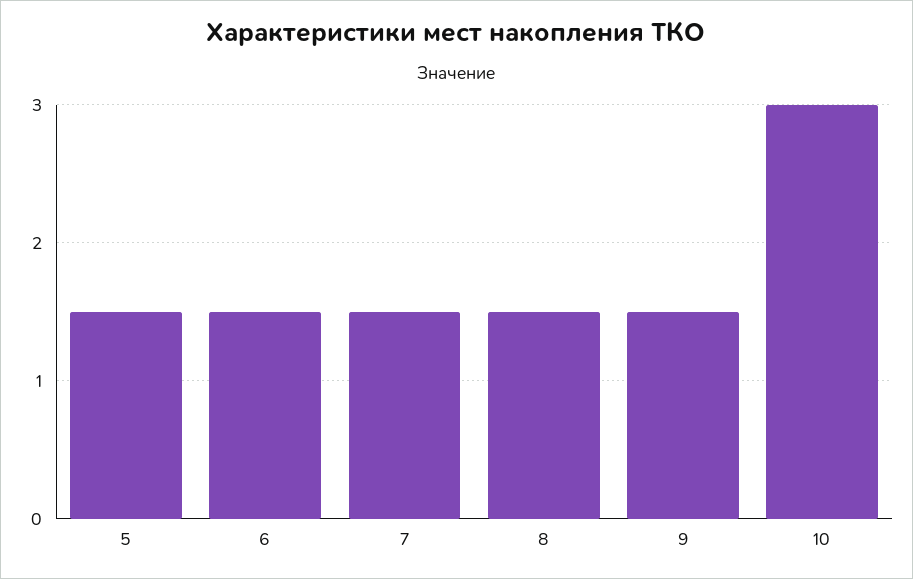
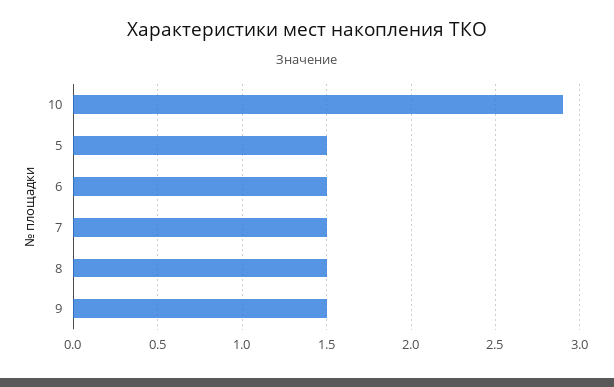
10: 3 -> 2.9

